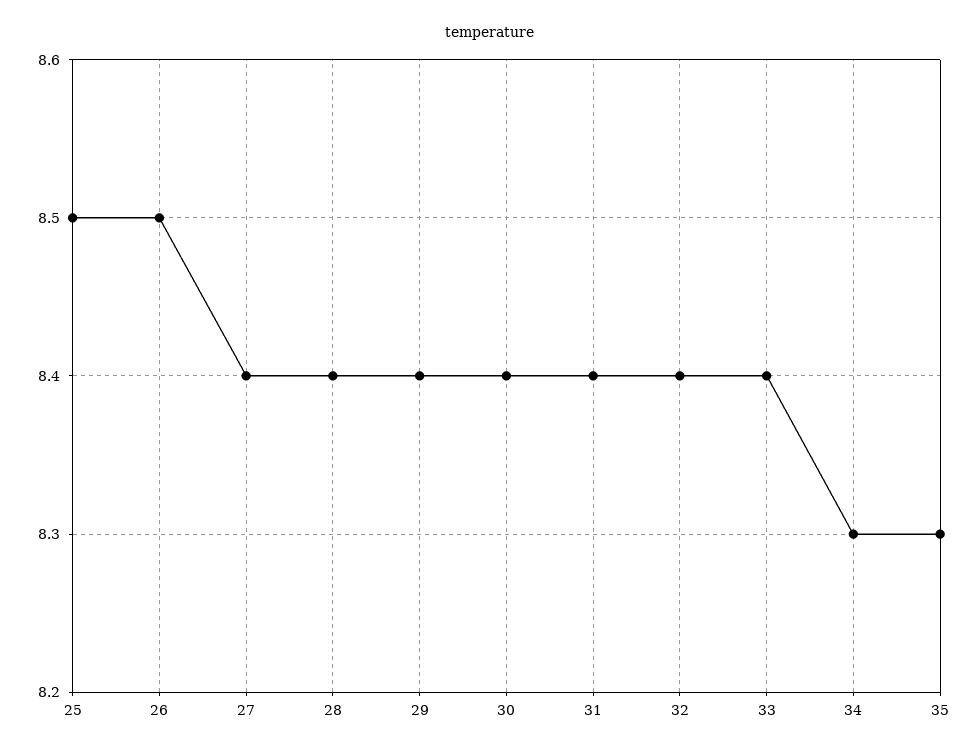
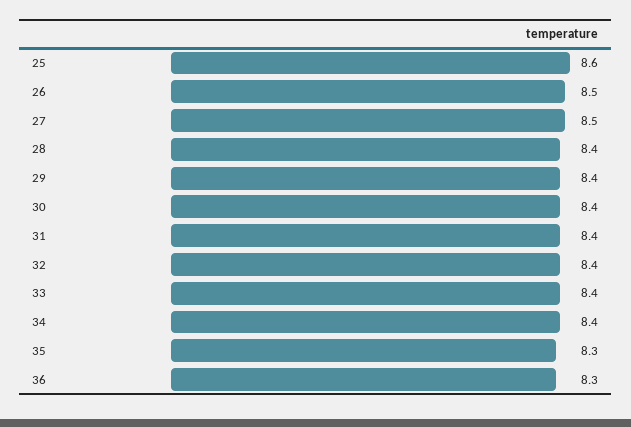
25: 8.5 -> 8.6
27: 8.4 -> 8.5
34: 8.3 -> 8.4
36: none -> 8.3

